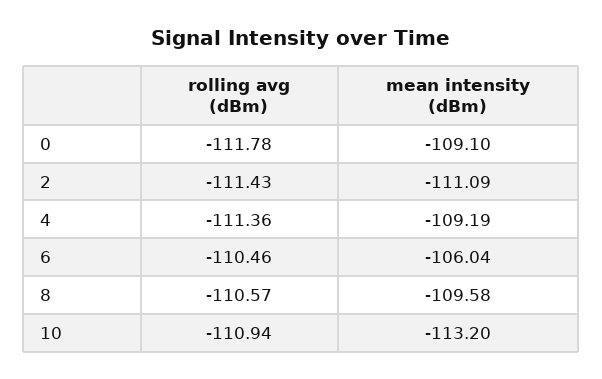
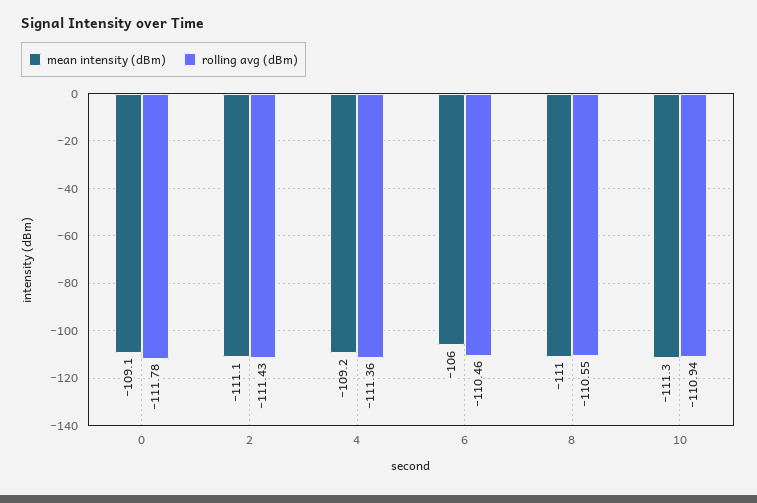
rolling avg (dBm), 8: -110.57 -> -110.55
mean intensity (dBm), 8: -109.58 -> -111
mean intensity (dBm), 10: -113.2 -> -111.3

